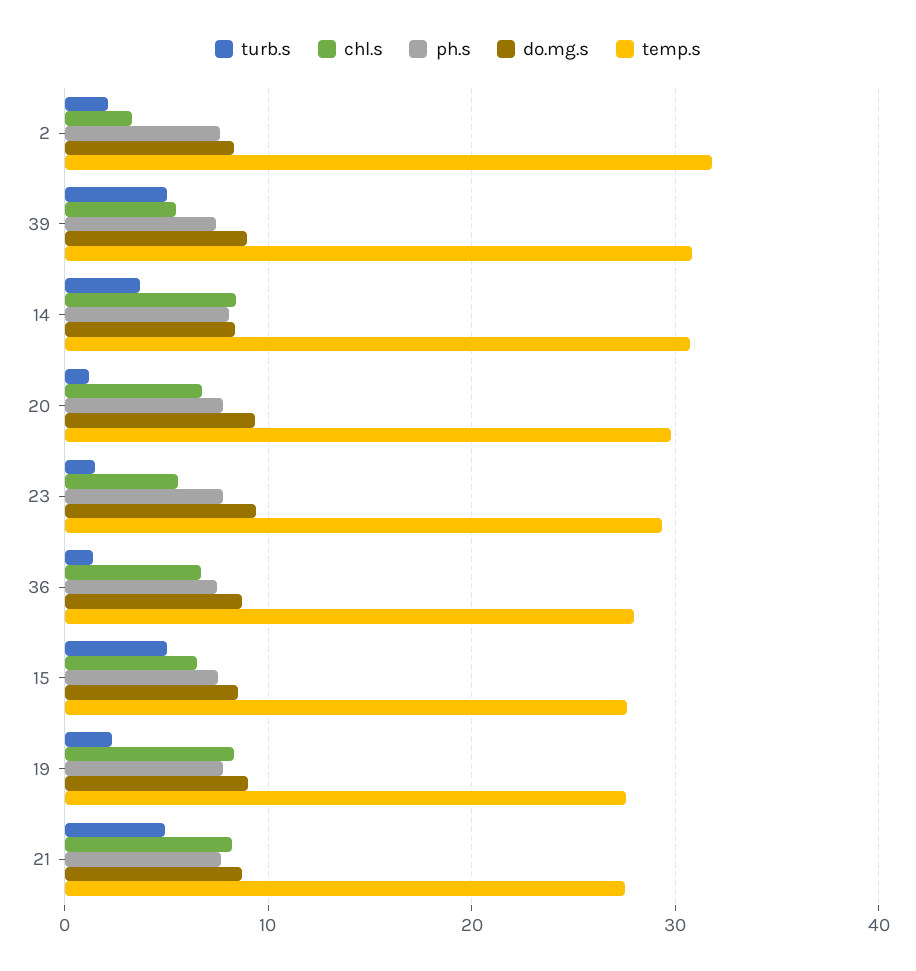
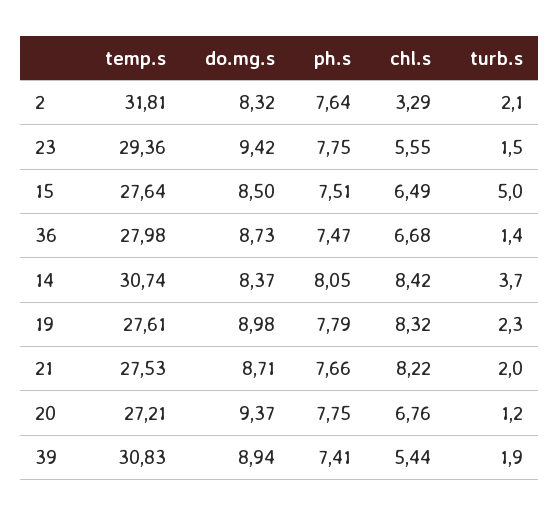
turb.s, 39: 5 -> 1.9
temp.s, 20: 30 -> 27.21
turb.s, 21: 5 -> 2

